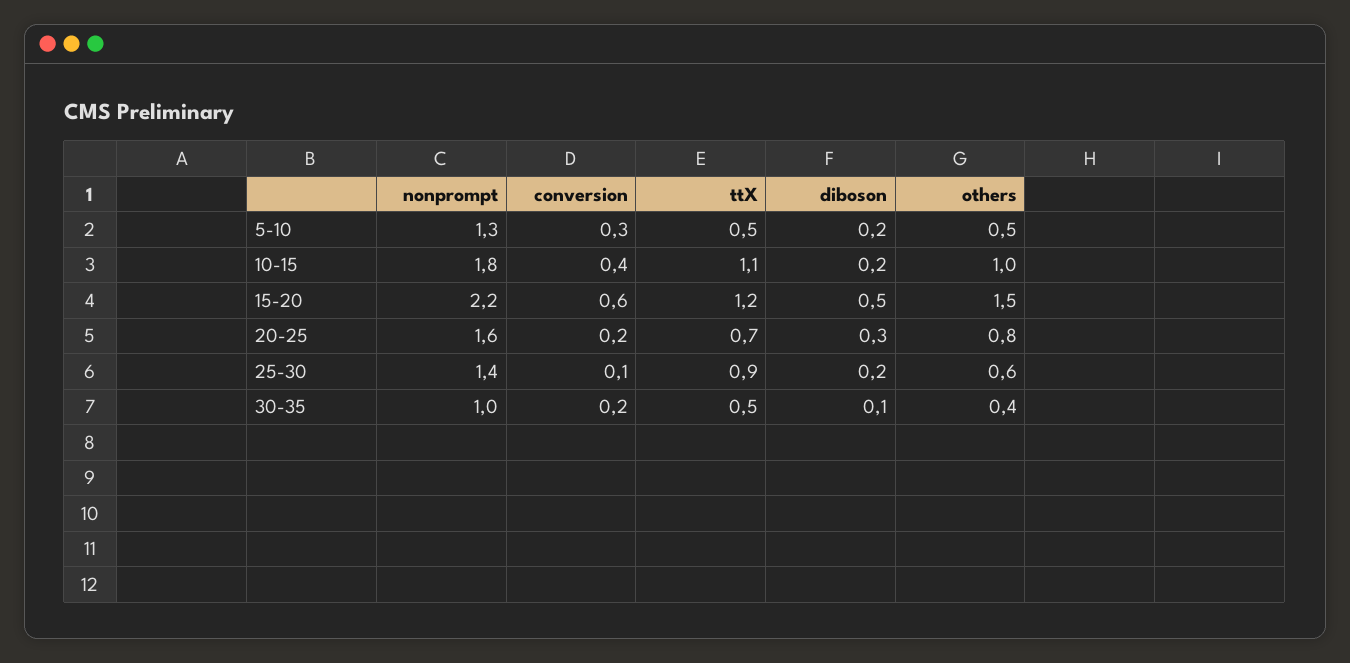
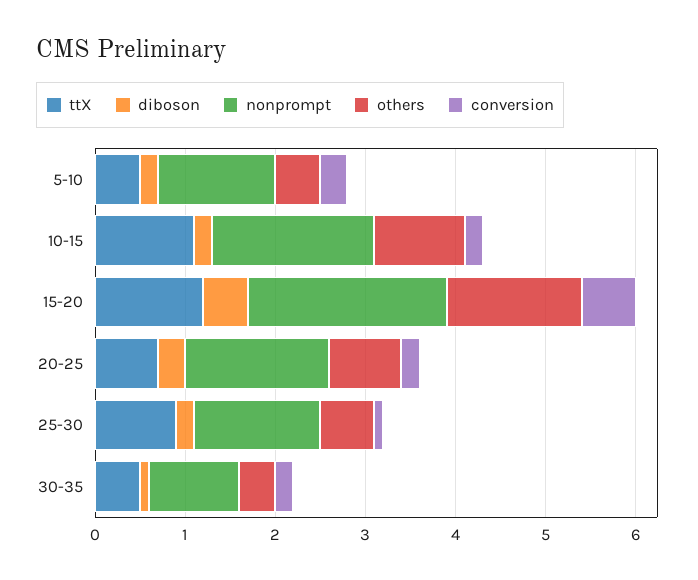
conversion, 10-15: 0.4 -> 0.2

